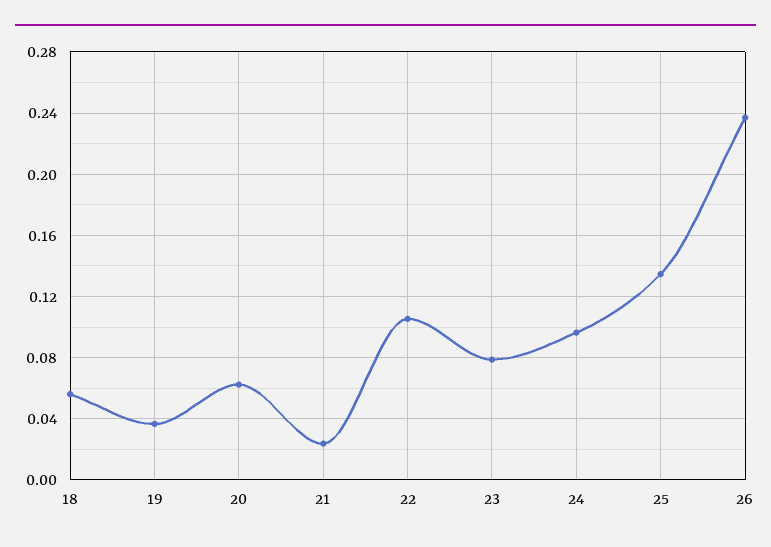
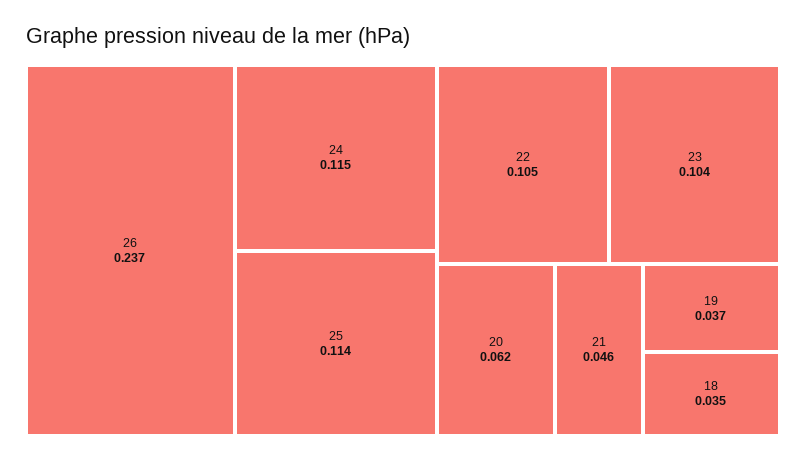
18: 0.055 -> 0.035
21: 0.025 -> 0.046
23: 0.08 -> 0.104
24: 0.095 -> 0.115
25: 0.135 -> 0.114

